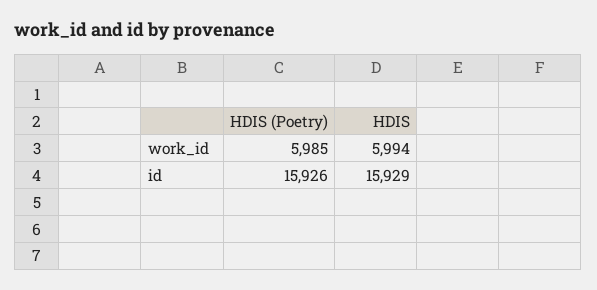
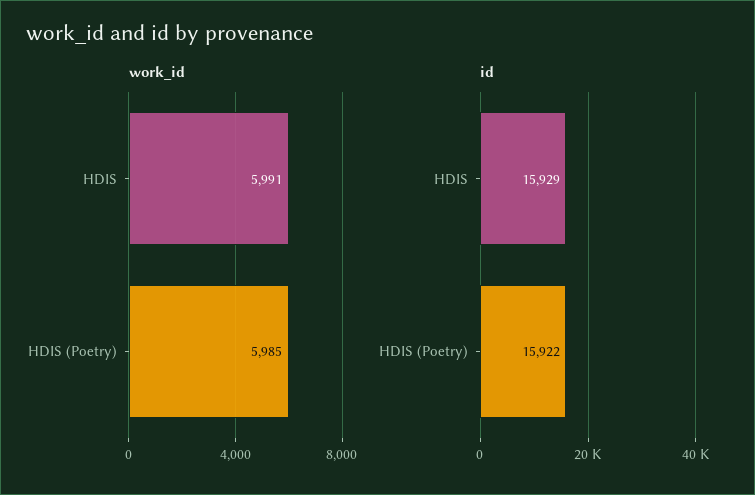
work_id, HDIS: 5994 -> 5991
id, HDIS (Poetry): 15926 -> 15922

